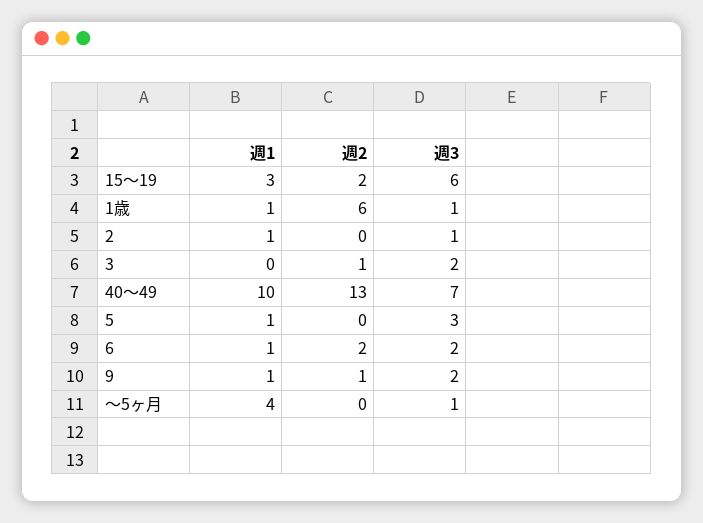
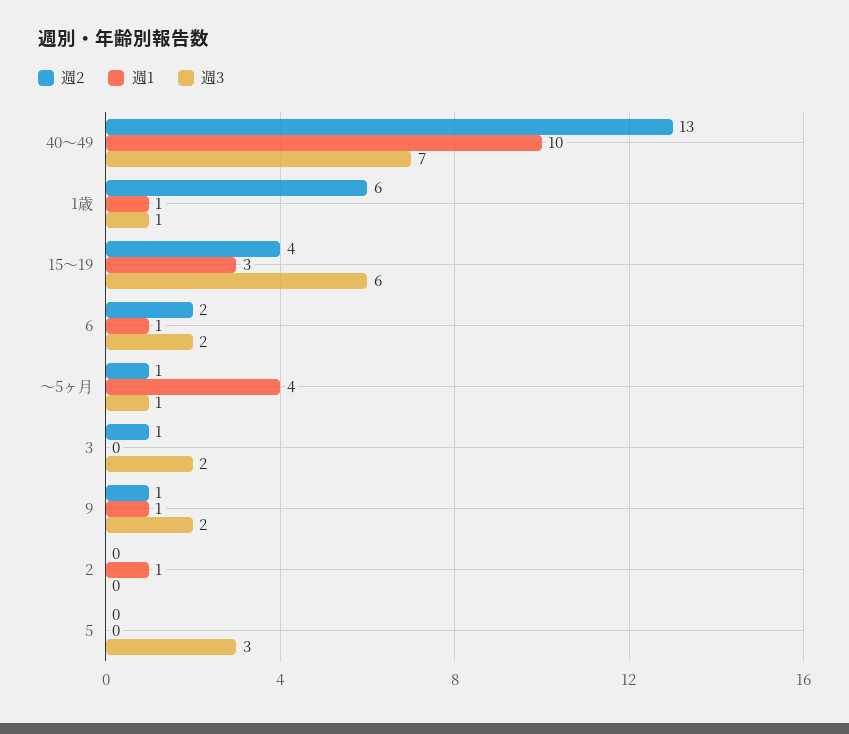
週2, 15～19: 2 -> 4
週3, 2: 1 -> 0
週1, 5: 1 -> 0
週2, ～5ヶ月: 0 -> 1

